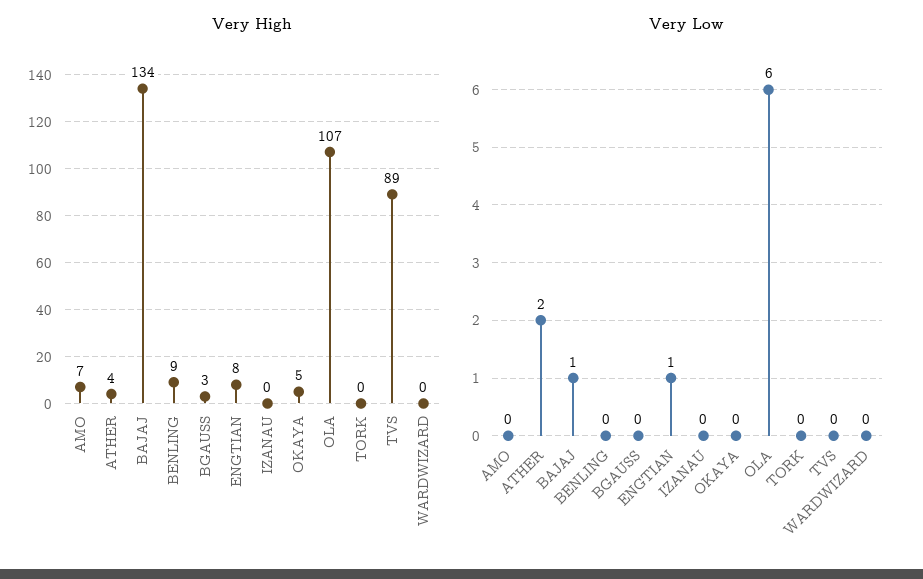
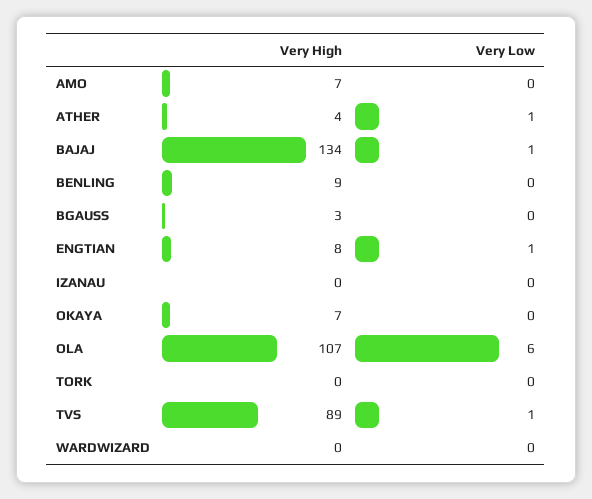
Very High, OKAYA: 5 -> 7
Very Low, ATHER: 2 -> 1
Very Low, TVS: 0 -> 1

